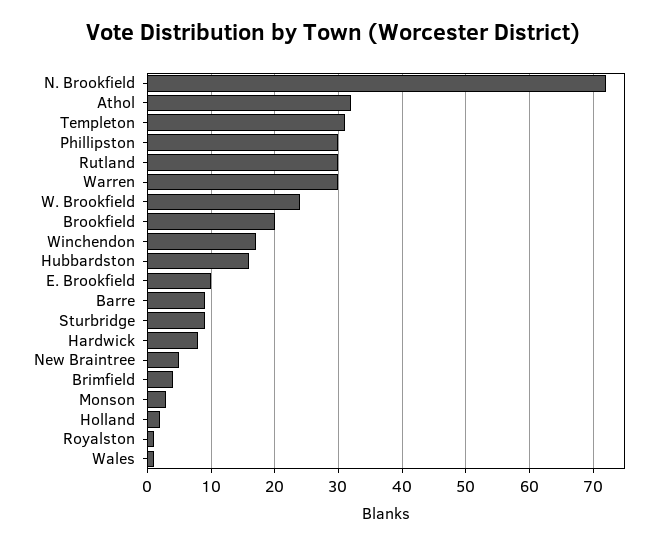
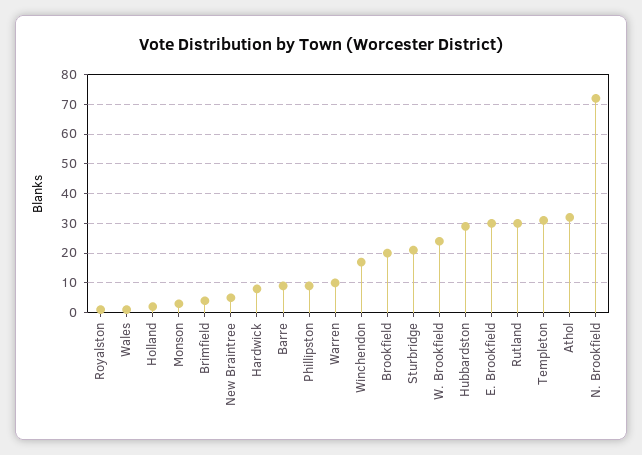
Phillipston: 30 -> 10
Warren: 30 -> 10
Hubbardston: 16 -> 30
E. Brookfield: 10 -> 30
Sturbridge: 9 -> 20

